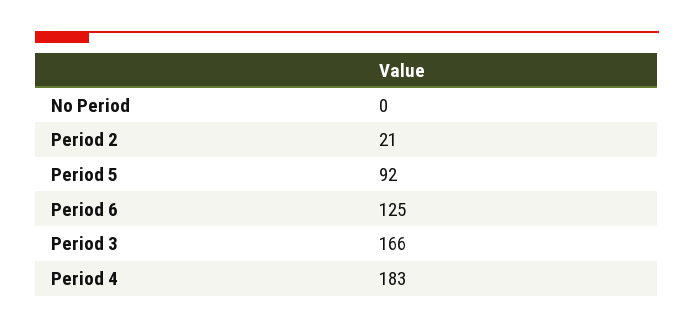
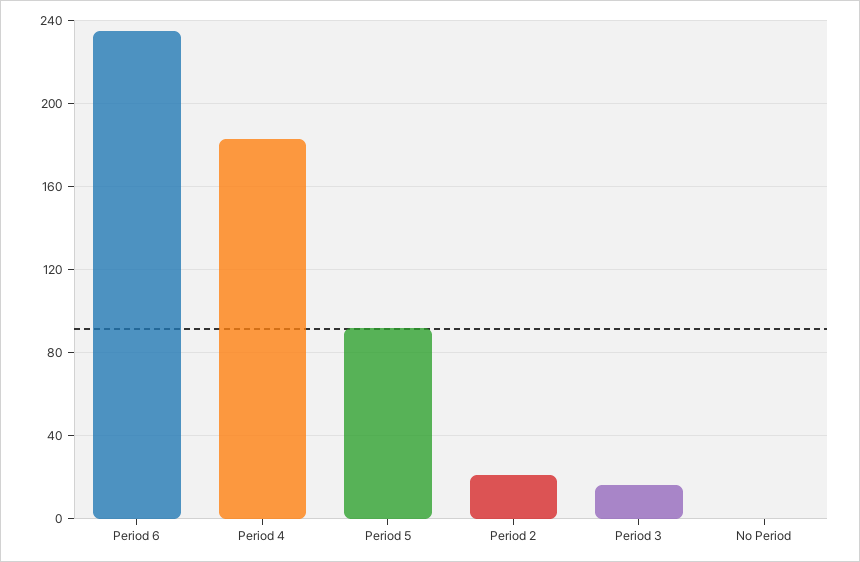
Period 6: 125 -> 235
Period 3: 166 -> 15

